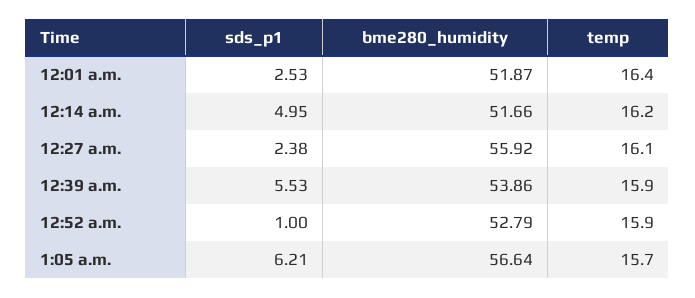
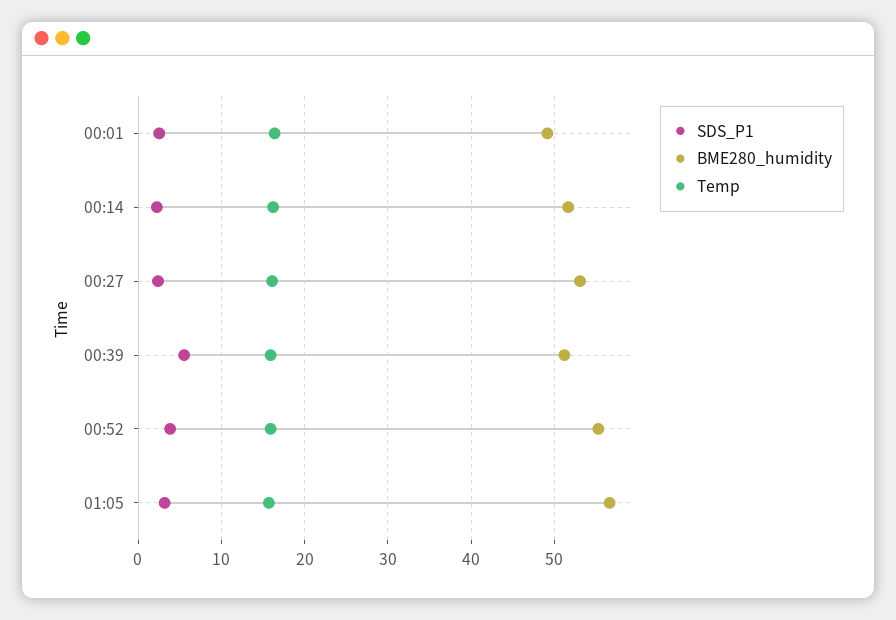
bme280_humidity, 12:01 a.m.: 51.87 -> 49
sds_p1, 12:14 a.m.: 4.95 -> 2
bme280_humidity, 12:27 a.m.: 55.92 -> 53
bme280_humidity, 12:39 a.m.: 53.86 -> 51
sds_p1, 12:52 a.m.: 1 -> 4
bme280_humidity, 12:52 a.m.: 52.79 -> 55
sds_p1, 1:05 a.m.: 6.21 -> 3

